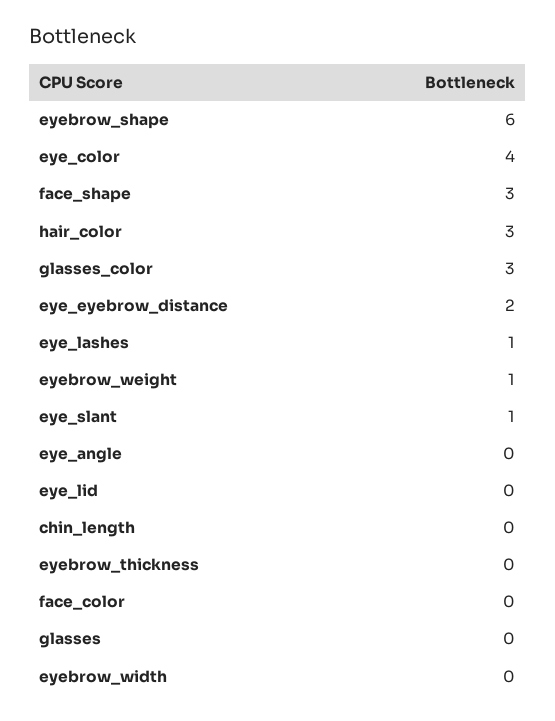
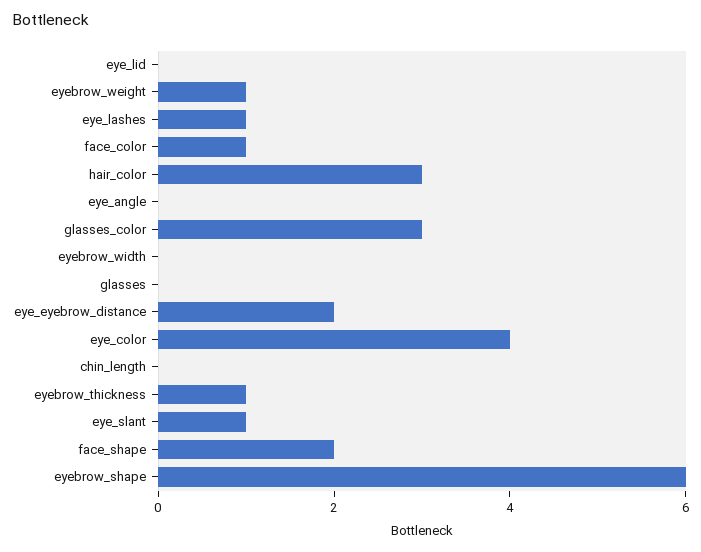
face_shape: 3 -> 2
eyebrow_thickness: 0 -> 1
face_color: 0 -> 1

